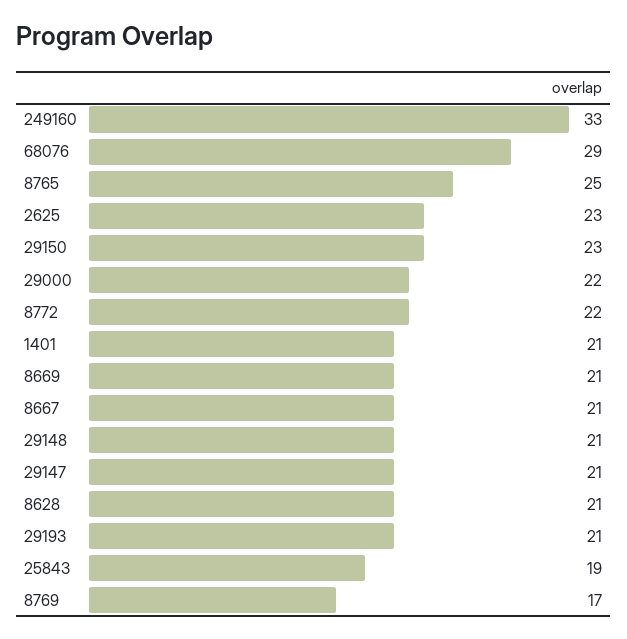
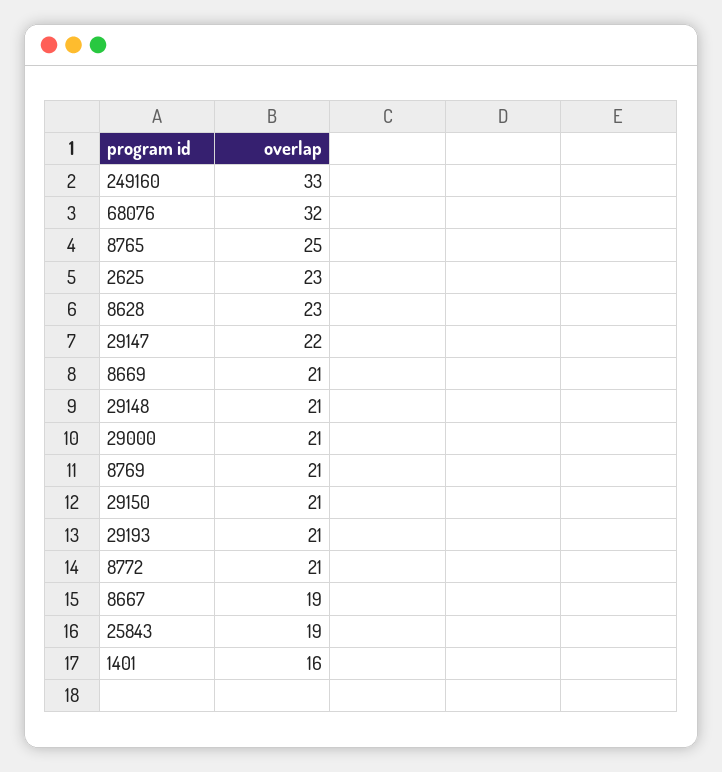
68076: 29 -> 32
29150: 23 -> 21
29000: 22 -> 21
8772: 22 -> 21
1401: 21 -> 16
8667: 21 -> 19
29147: 21 -> 22
8628: 21 -> 23
8769: 17 -> 21

